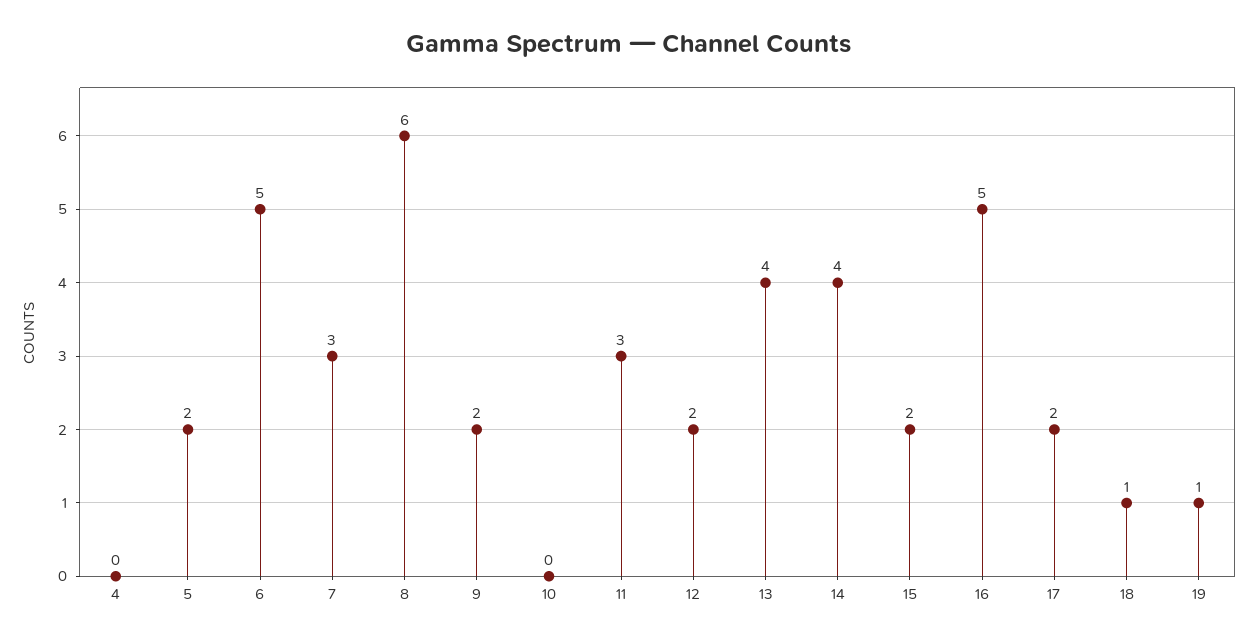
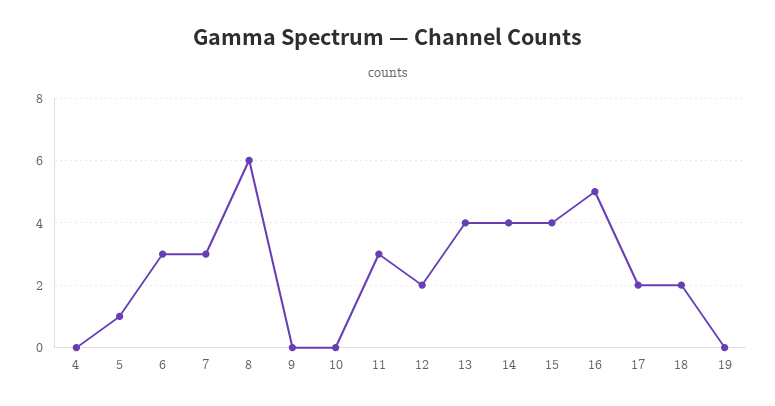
5: 2 -> 1
6: 5 -> 3
9: 2 -> 0
15: 2 -> 4
18: 1 -> 2
19: 1 -> 0

